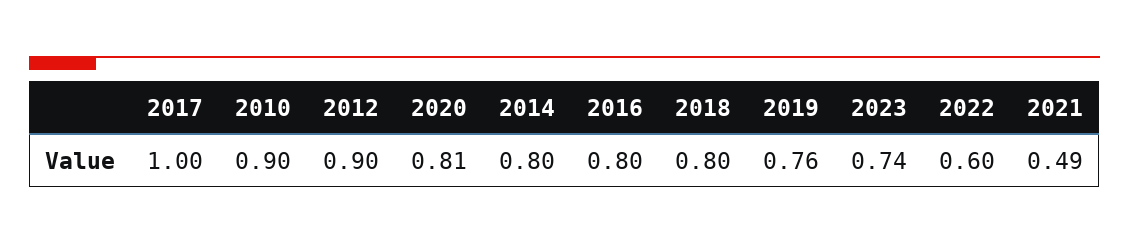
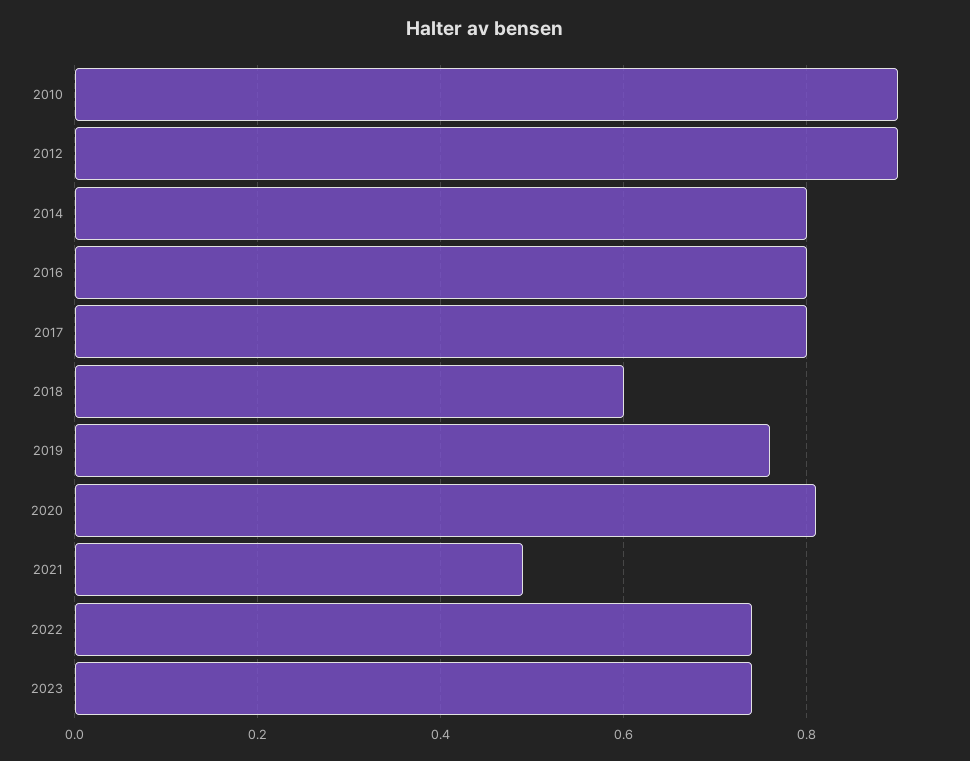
2017: 1 -> 0.8
2018: 0.8 -> 0.6
2022: 0.6 -> 0.75

